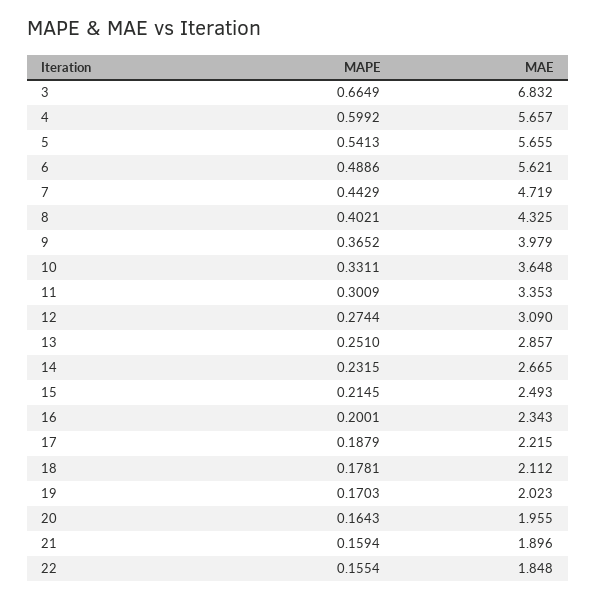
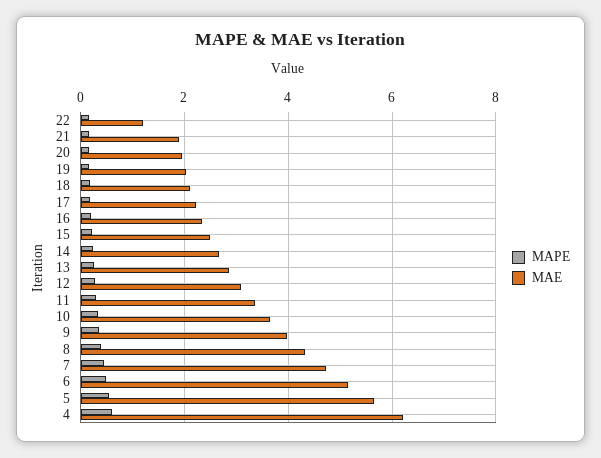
MAPE, 3: 0.6649 -> none
MAE, 3: 6.832 -> none
MAE, 4: 5.657 -> 6.2
MAE, 6: 5.621 -> 5.2
MAE, 22: 1.848 -> 1.2

